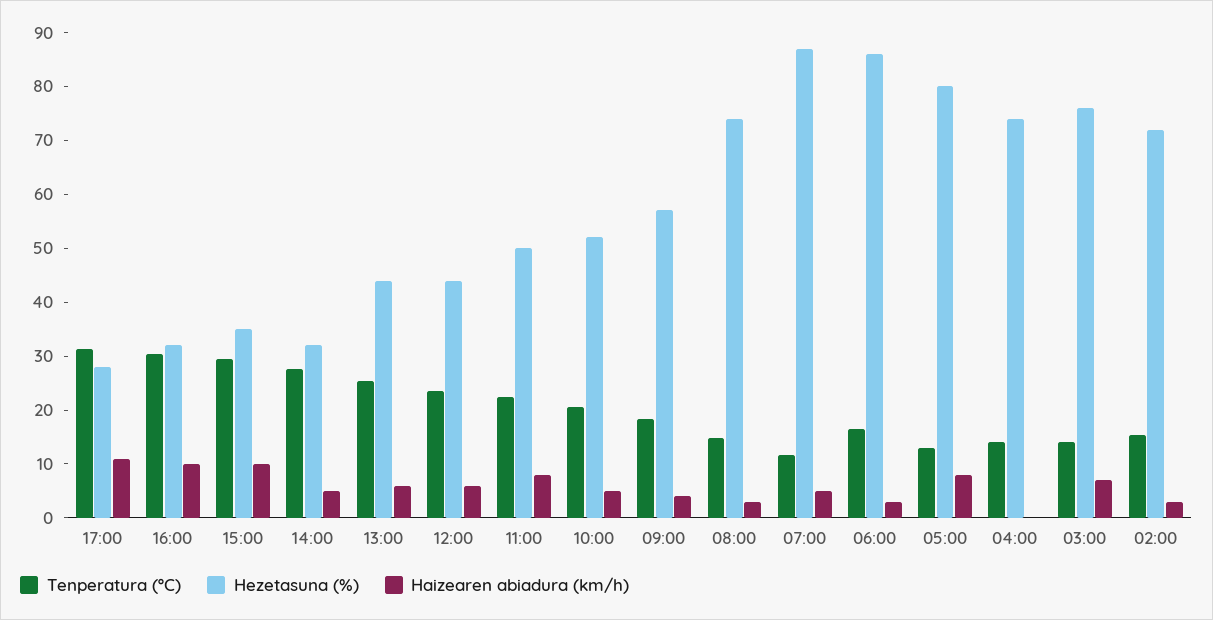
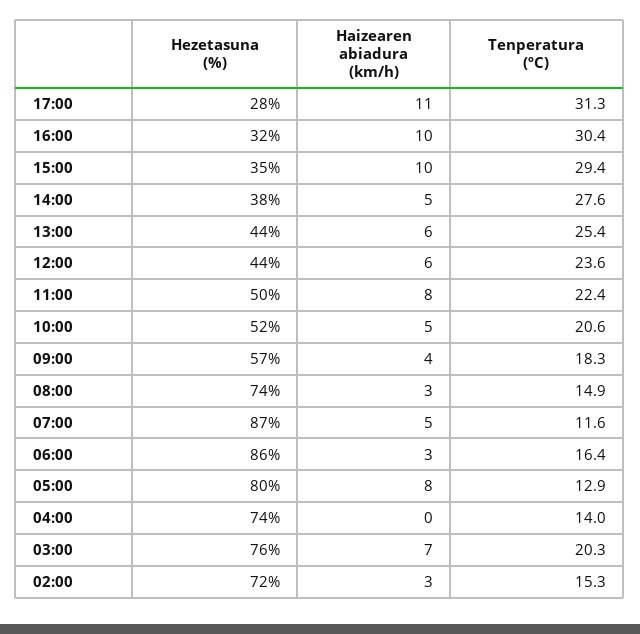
Hezetasuna (%), 14:00: 32 -> 38
Tenperatura (ºC), 03:00: 14 -> 20.3

